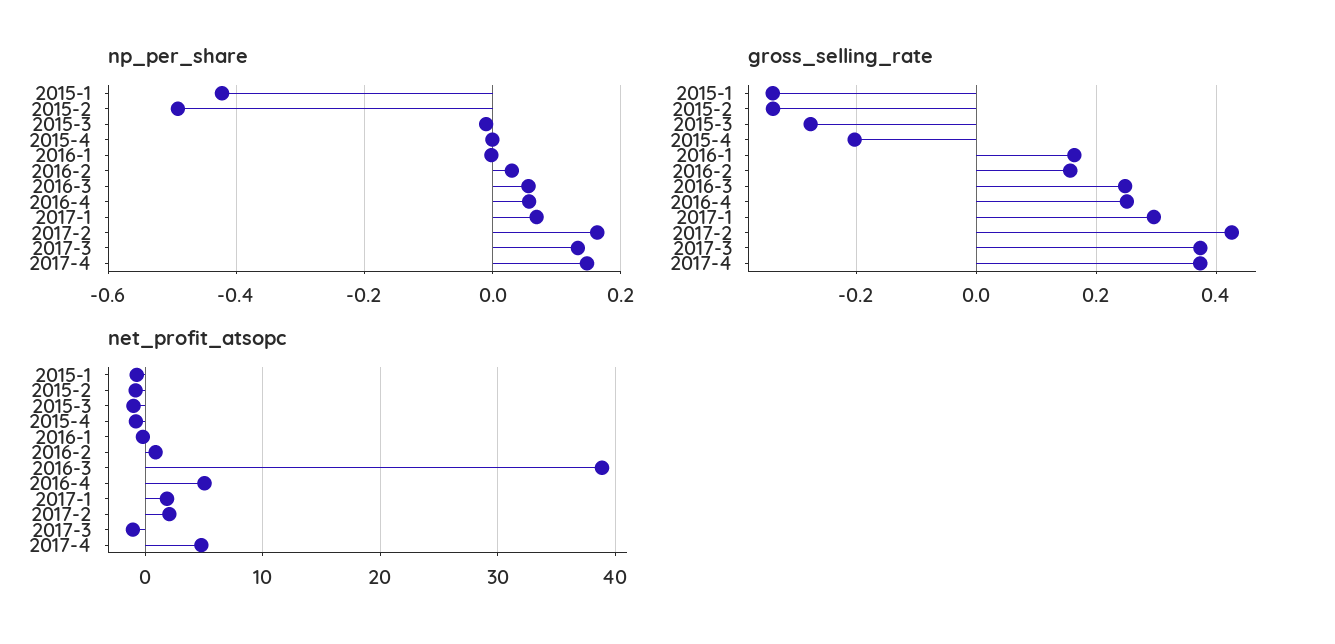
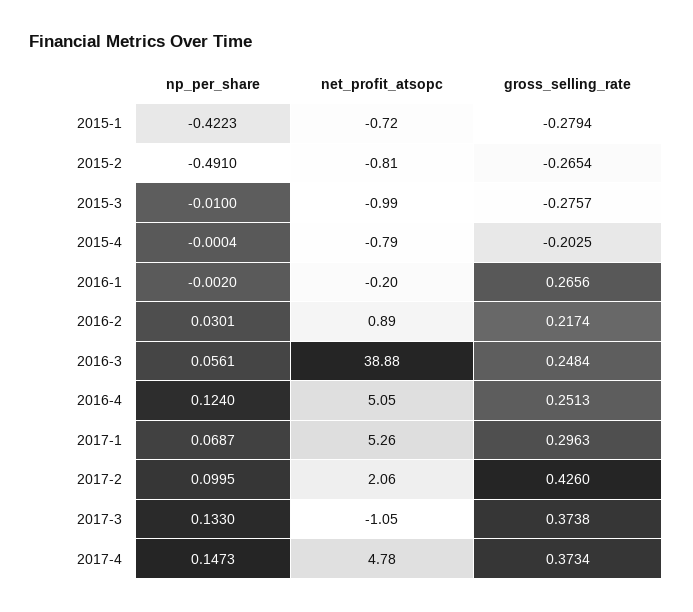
np_per_share, 2016-4: 0.06 -> 0.124
np_per_share, 2017-2: 0.16 -> 0.0995
gross_selling_rate, 2015-1: -0.34 -> -0.2794
gross_selling_rate, 2015-2: -0.34 -> -0.2654
gross_selling_rate, 2016-1: 0.16 -> 0.2656
gross_selling_rate, 2016-2: 0.16 -> 0.2174
net_profit_atsopc, 2017-1: 2 -> 5.26

